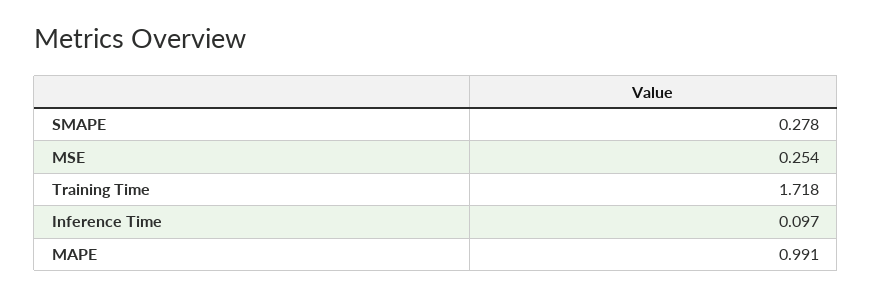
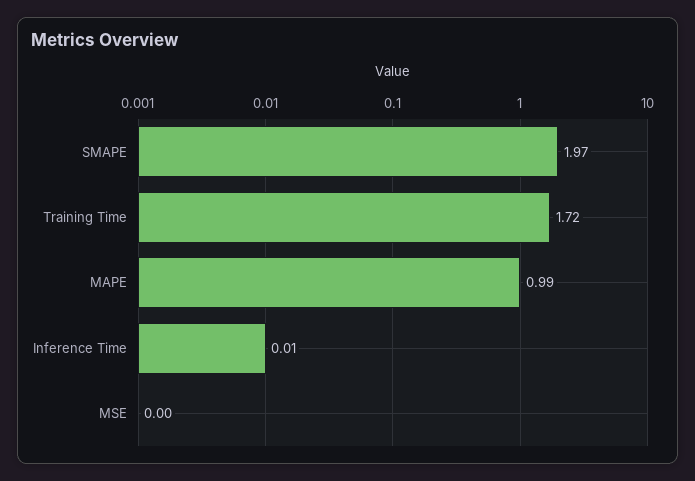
SMAPE: 0.278 -> 1.97
MSE: 0.254 -> 0
Inference Time: 0.097 -> 0.01

